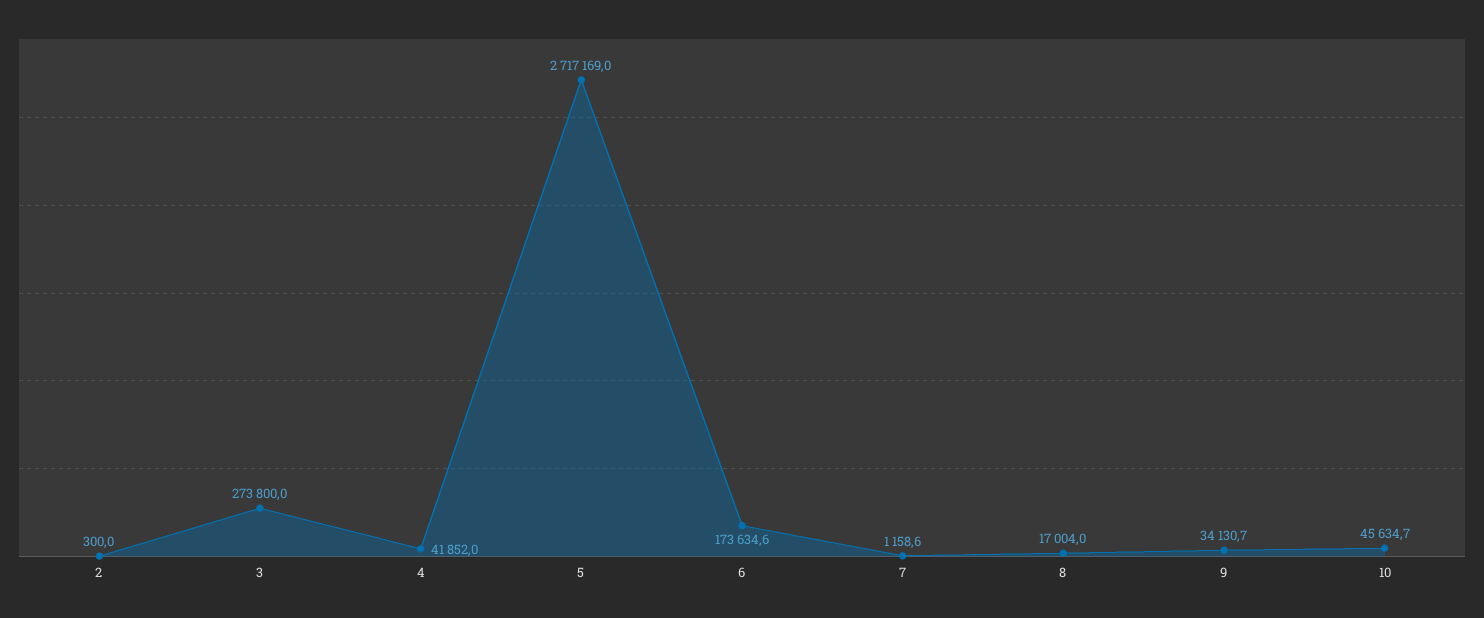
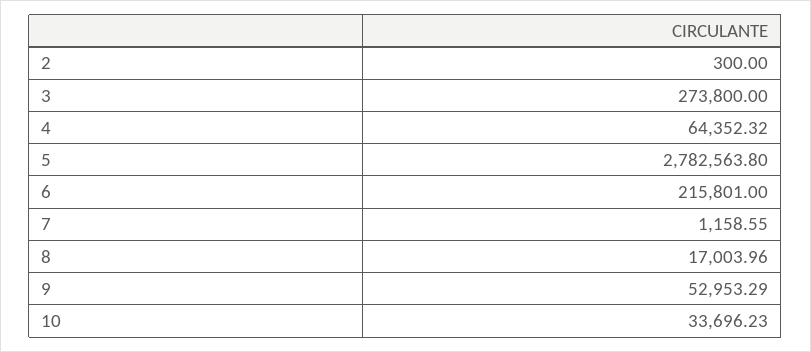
4: 41852 -> 64352.32
5: 2717169 -> 2782563.8
6: 173634.6 -> 215801
9: 34130.7 -> 52953.29
10: 45634.7 -> 33696.23

